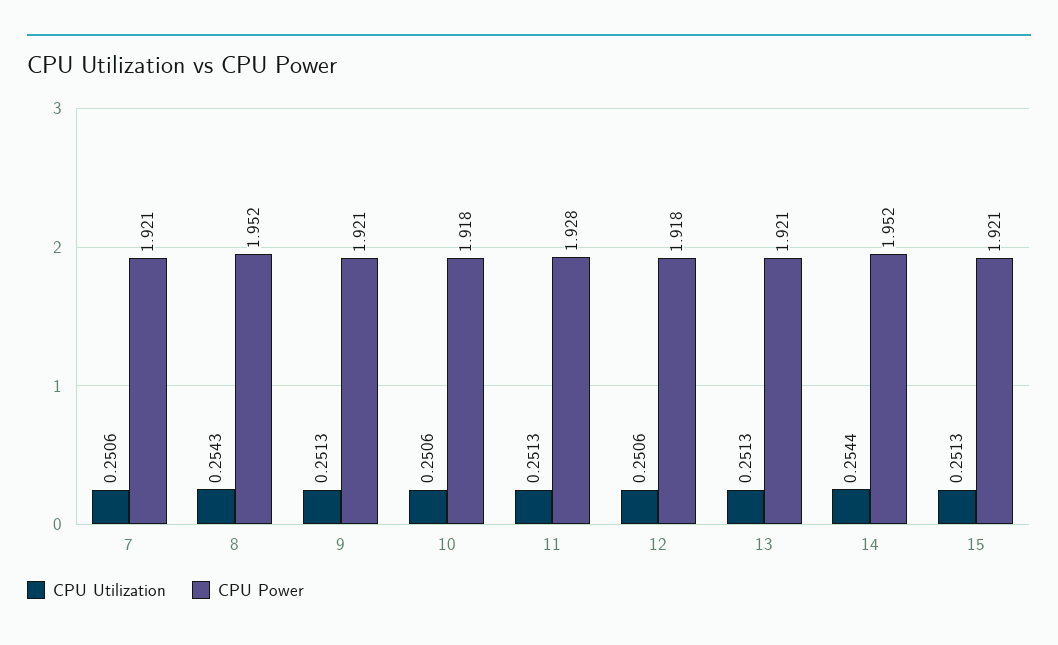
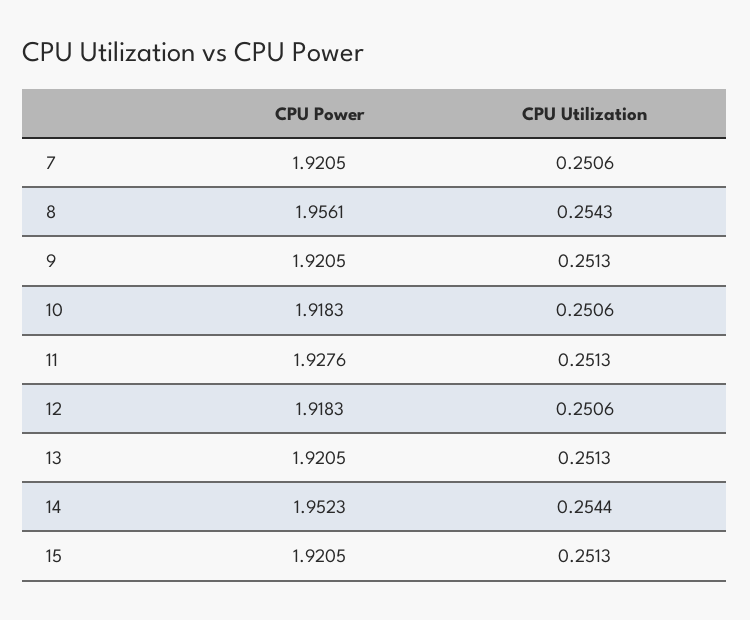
CPU Power, 8: 1.952 -> 1.9561

